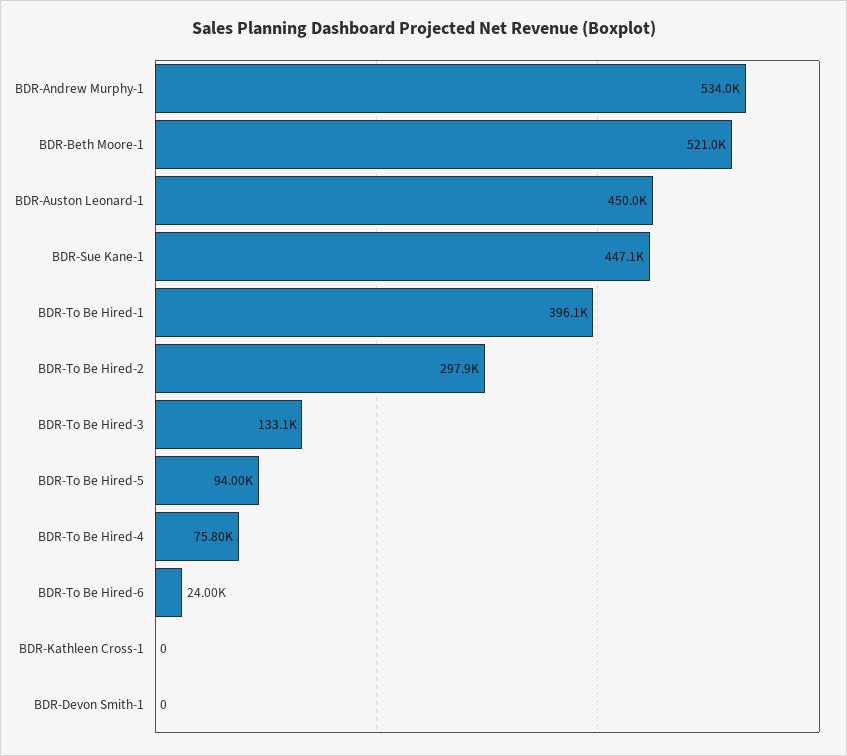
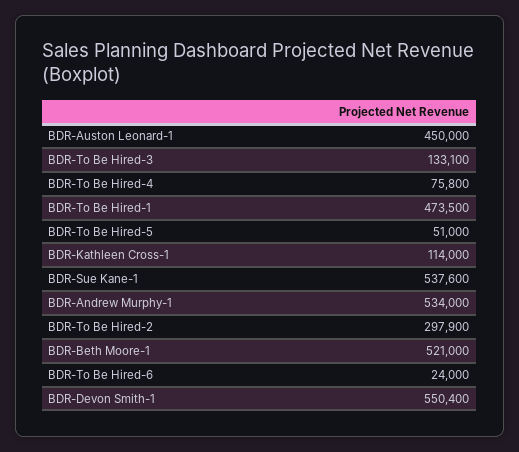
BDR-Sue Kane-1: 447100 -> 537600
BDR-To Be Hired-1: 396100 -> 473500
BDR-To Be Hired-5: 94000 -> 51000
BDR-Kathleen Cross-1: 0 -> 114000
BDR-Devon Smith-1: 0 -> 550400

